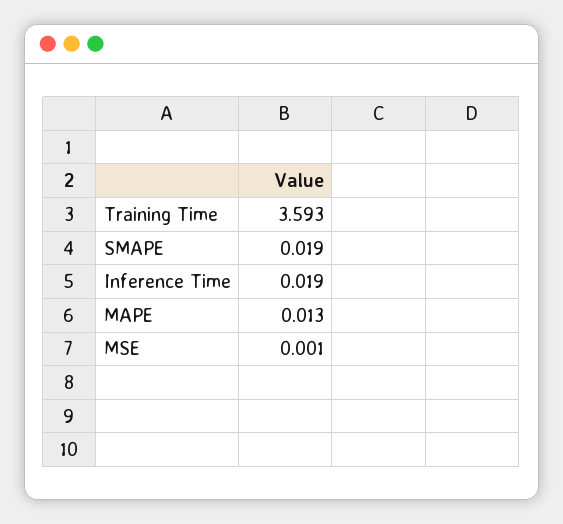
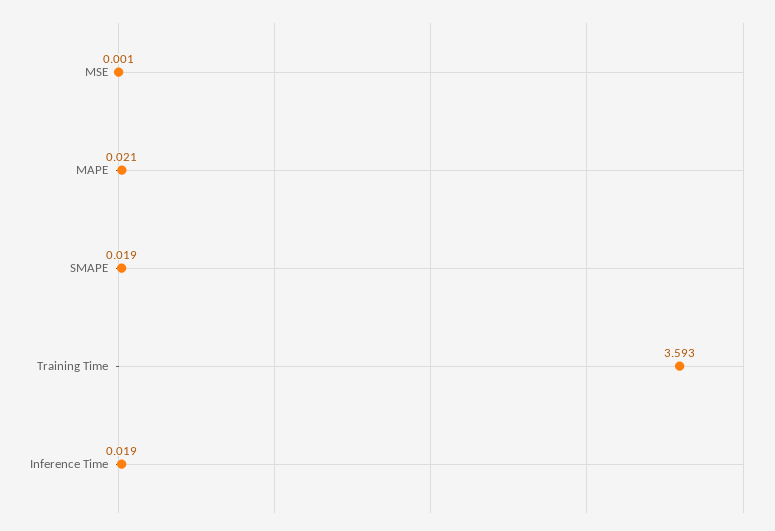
MAPE: 0.013 -> 0.021

